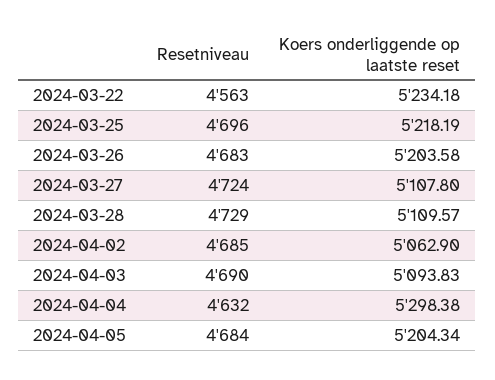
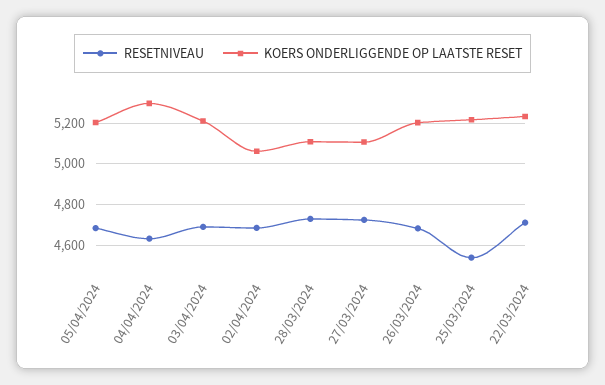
Resetniveau, 2024-03-22: 4563 -> 4700
Resetniveau, 2024-03-25: 4696 -> 4550
Koers onderliggende op laatste reset, 2024-04-03: 5093.83 -> 5200

